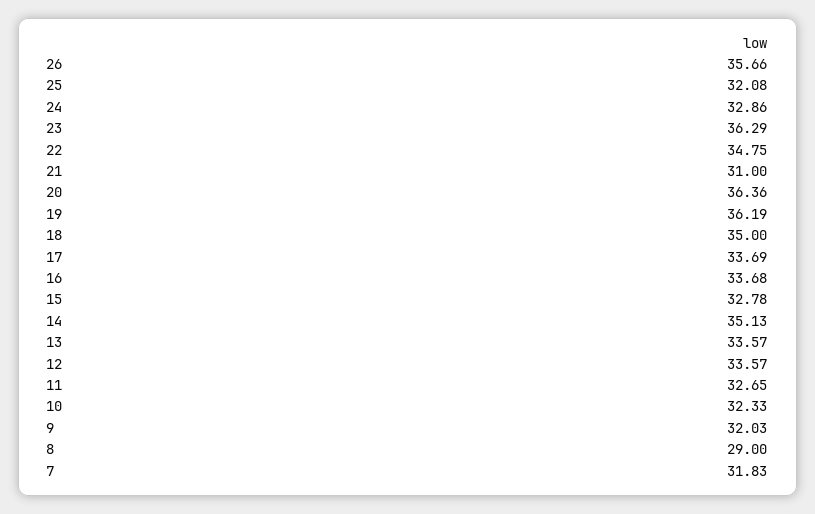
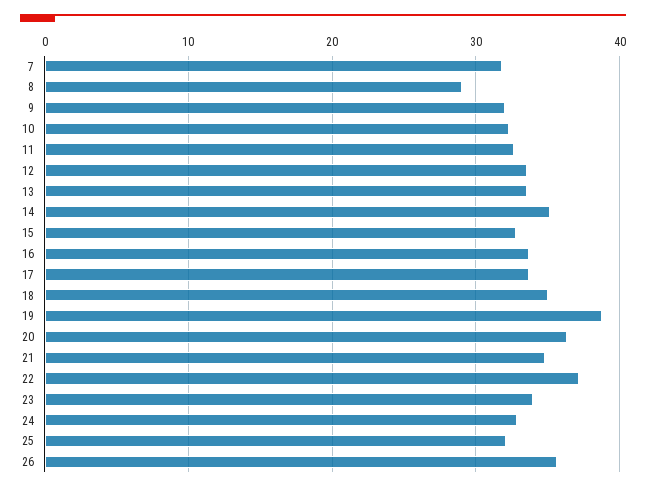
23: 36.29 -> 34
22: 34.75 -> 37
21: 31 -> 35
19: 36.19 -> 39

